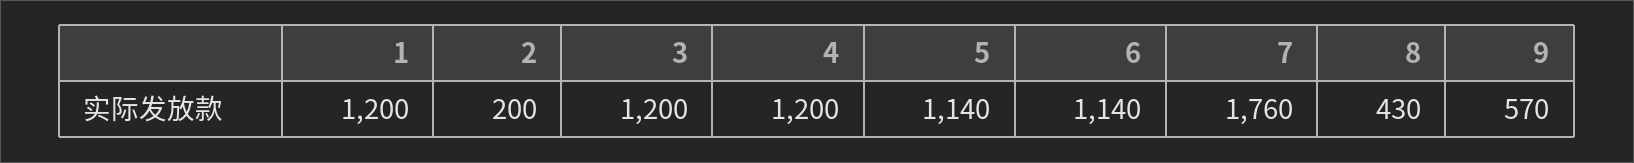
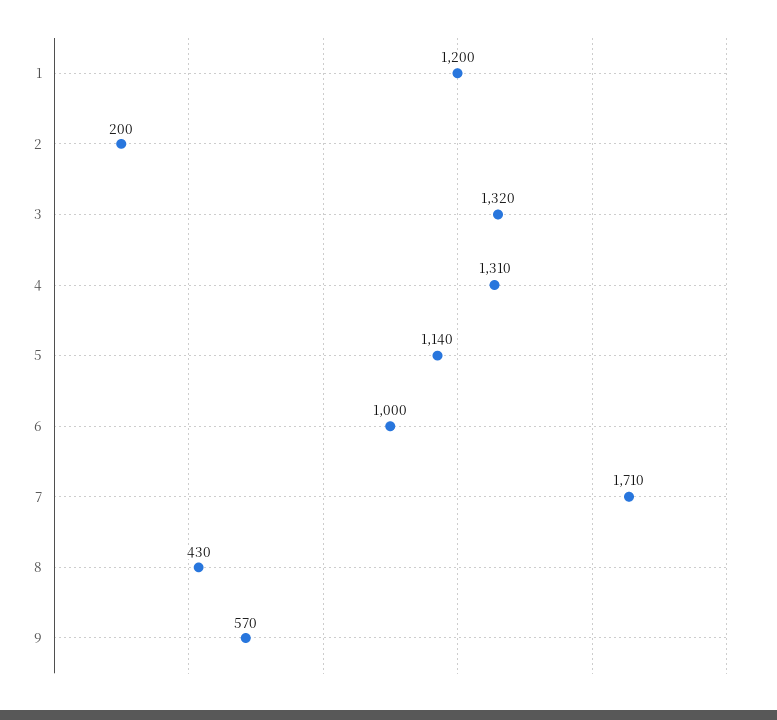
3: 1200 -> 1320
4: 1200 -> 1310
6: 1140 -> 1000
7: 1760 -> 1710

